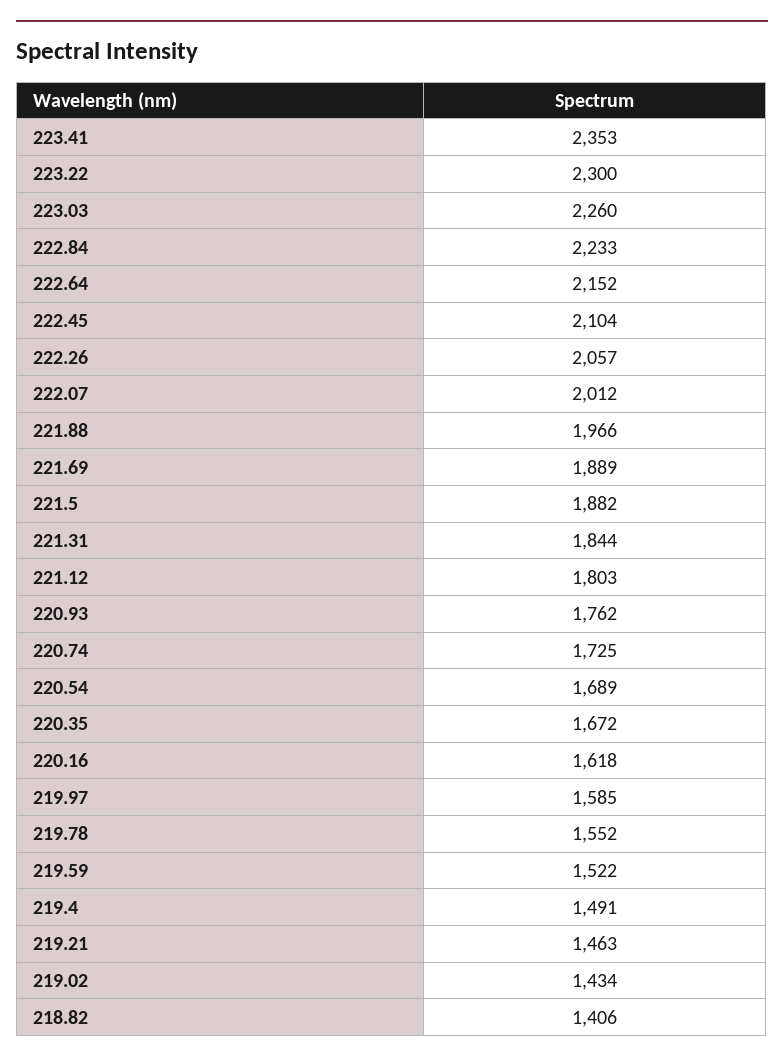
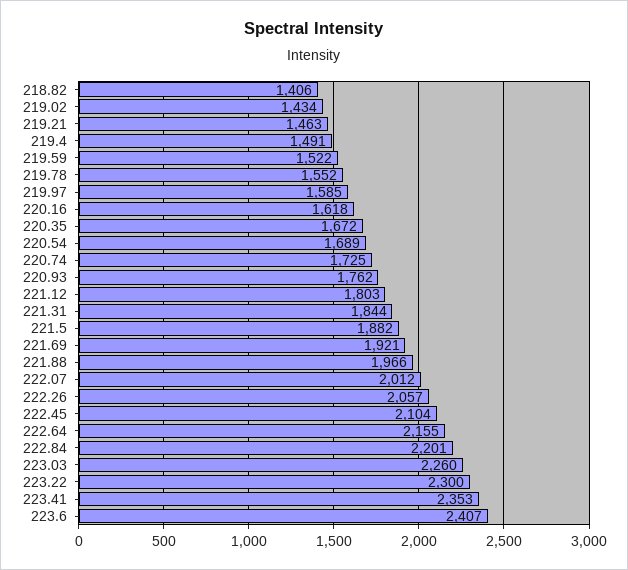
222.84: 2233 -> 2201
222.64: 2152 -> 2155
221.69: 1889 -> 1921
223.6: none -> 2407

